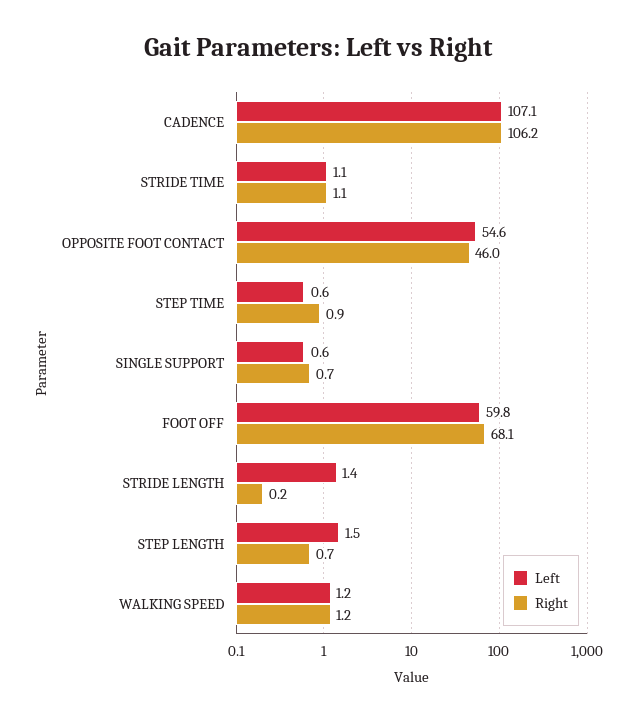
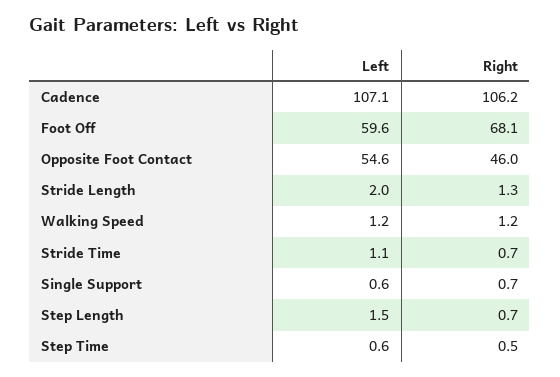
Right, STRIDE TIME: 1.1 -> 0.7
Right, STEP TIME: 0.9 -> 0.5
Left, FOOT OFF: 59.8 -> 59.6
Left, STRIDE LENGTH: 1.4 -> 2
Right, STRIDE LENGTH: 0.2 -> 1.3

